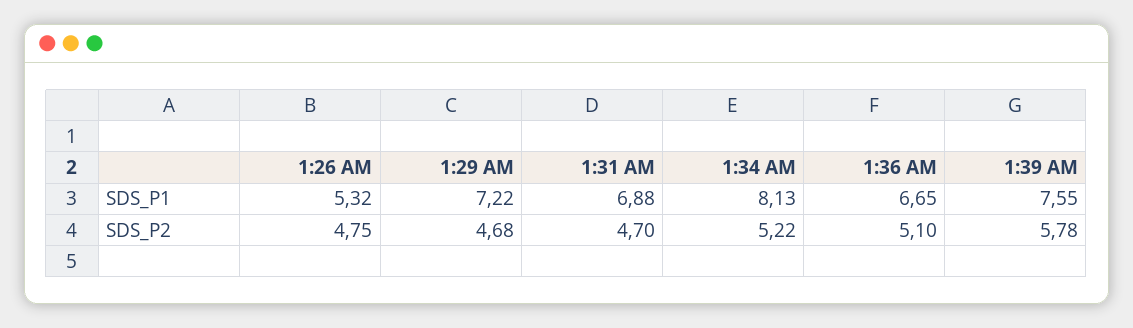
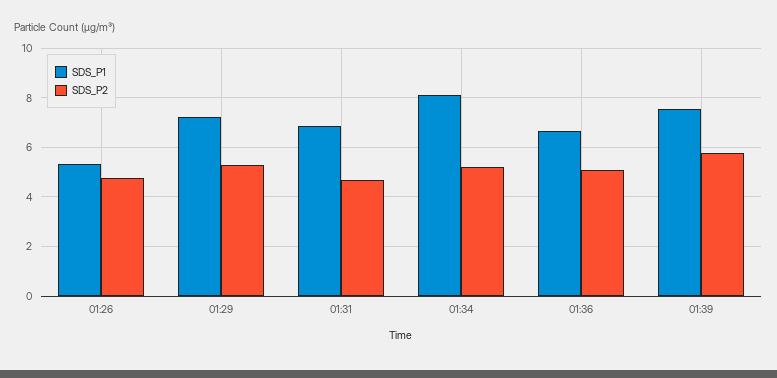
SDS_P2, 1:29 AM: 4.68 -> 5.25

